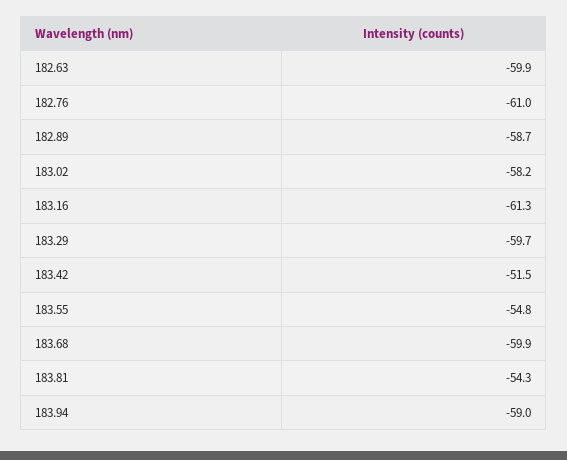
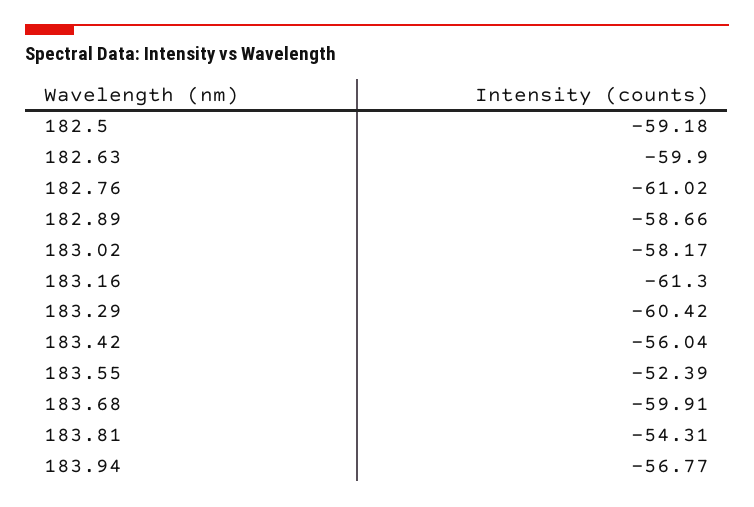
183.29: -59.7 -> -60.42
183.42: -51.5 -> -56.04
183.55: -54.8 -> -52.39
183.94: -59 -> -56.77
182.5: none -> -59.18

